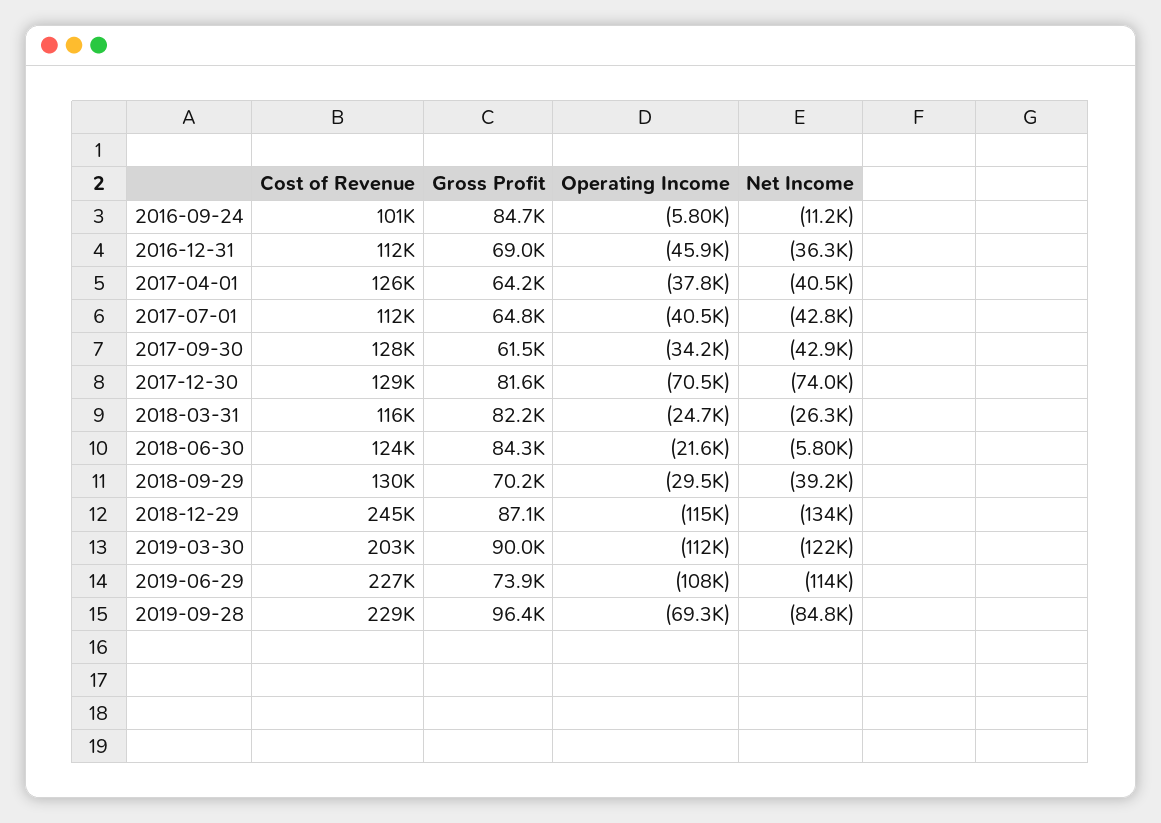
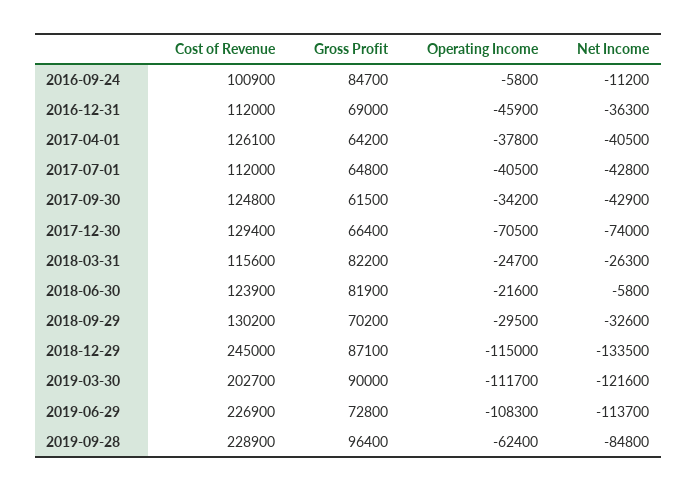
Cost of Revenue, 2017-09-30: 128000 -> 124800
Gross Profit, 2017-12-30: 81600 -> 66400
Gross Profit, 2018-06-30: 84300 -> 81900
Net Income, 2018-09-29: -39200 -> -32600
Gross Profit, 2019-06-29: 73900 -> 72800
Operating Income, 2019-09-28: -69300 -> -62400

